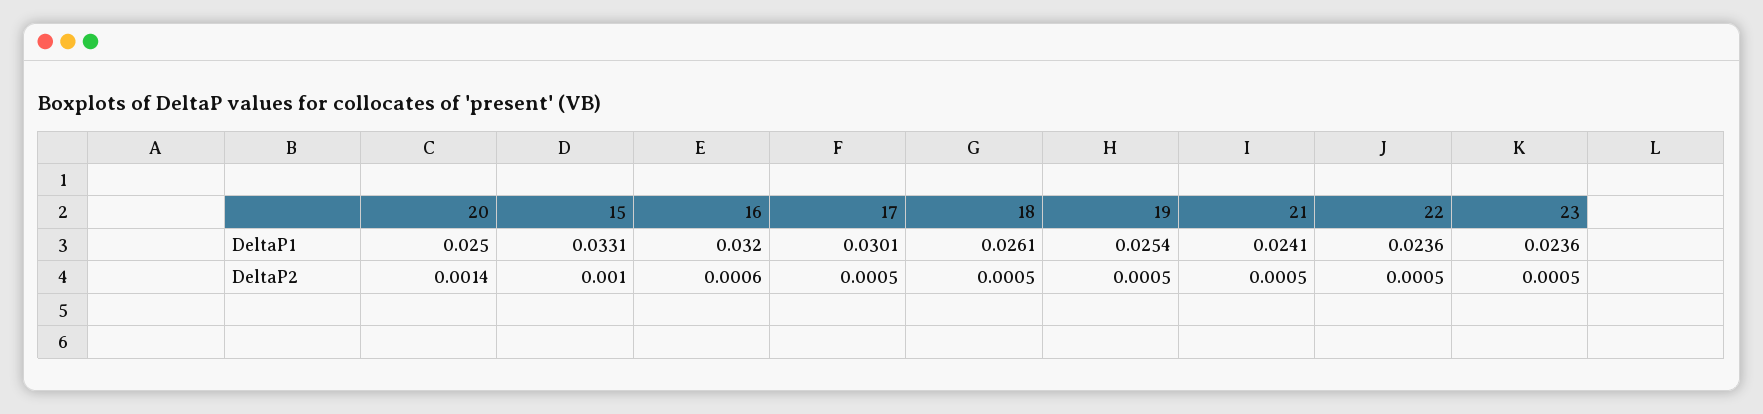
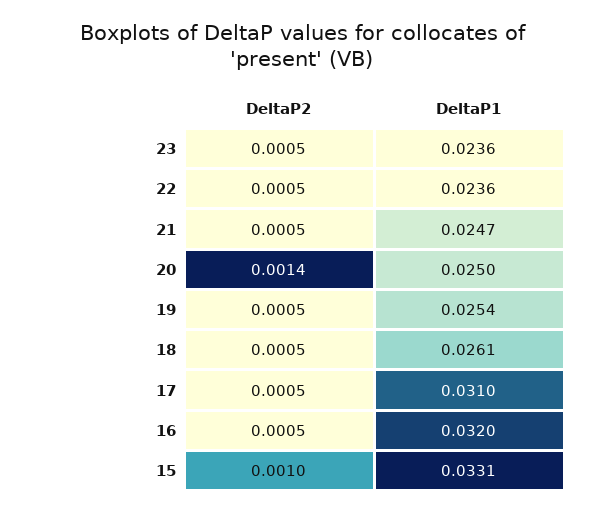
17, DeltaP1: 0.0301 -> 0.031
21, DeltaP1: 0.0241 -> 0.0247
16, DeltaP2: 0.0006 -> 0.0005

